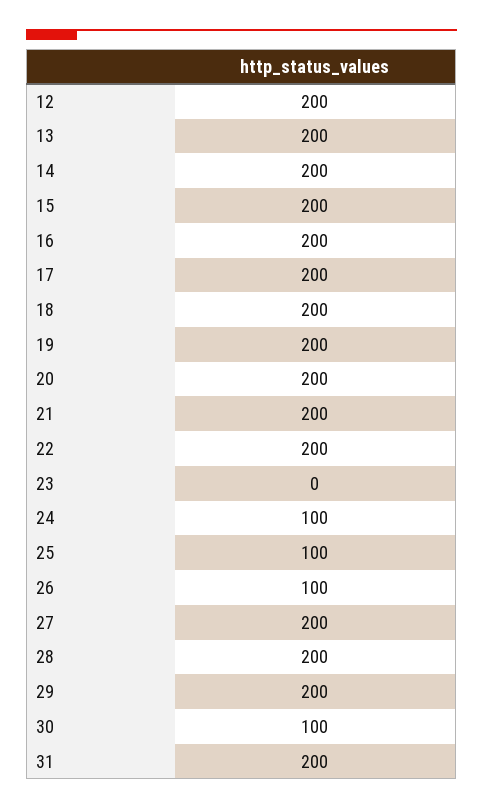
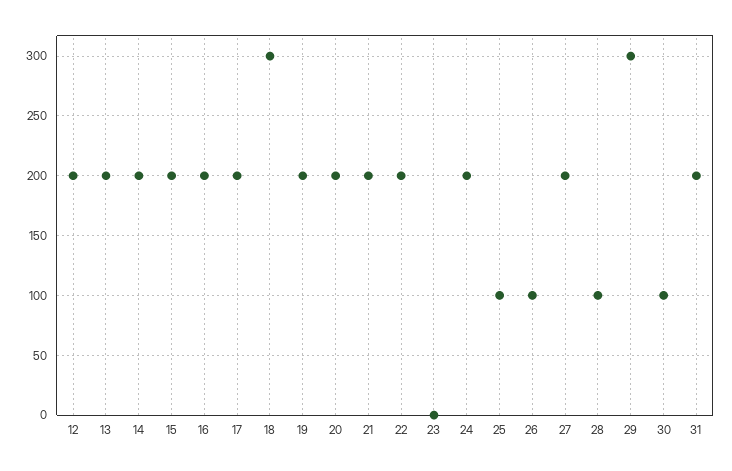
18: 200 -> 300
24: 100 -> 200
28: 200 -> 100
29: 200 -> 300

